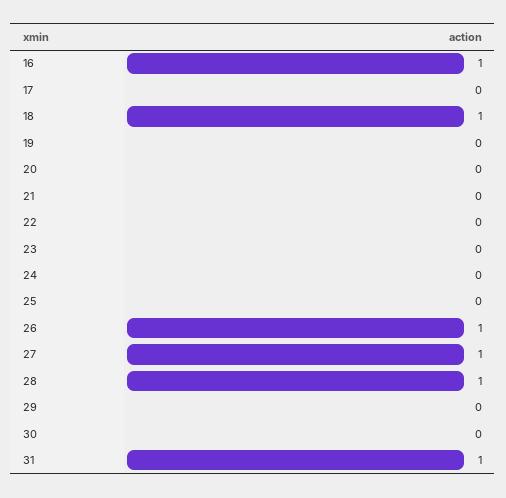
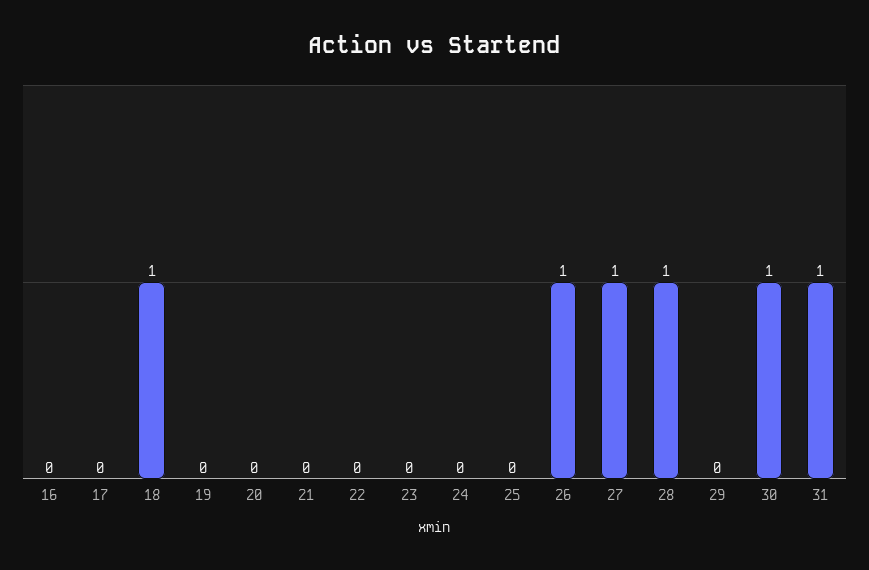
16: 1 -> 0
30: 0 -> 1

